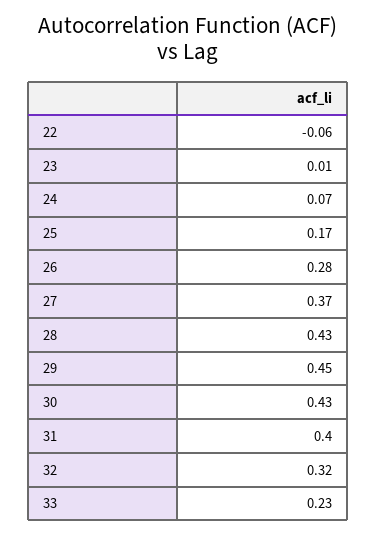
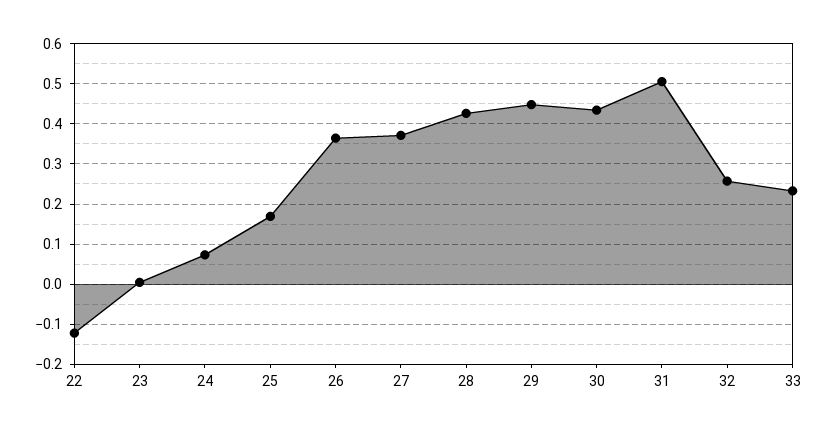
22: -0.06 -> -0.12
26: 0.28 -> 0.36
31: 0.4 -> 0.5
32: 0.32 -> 0.26

